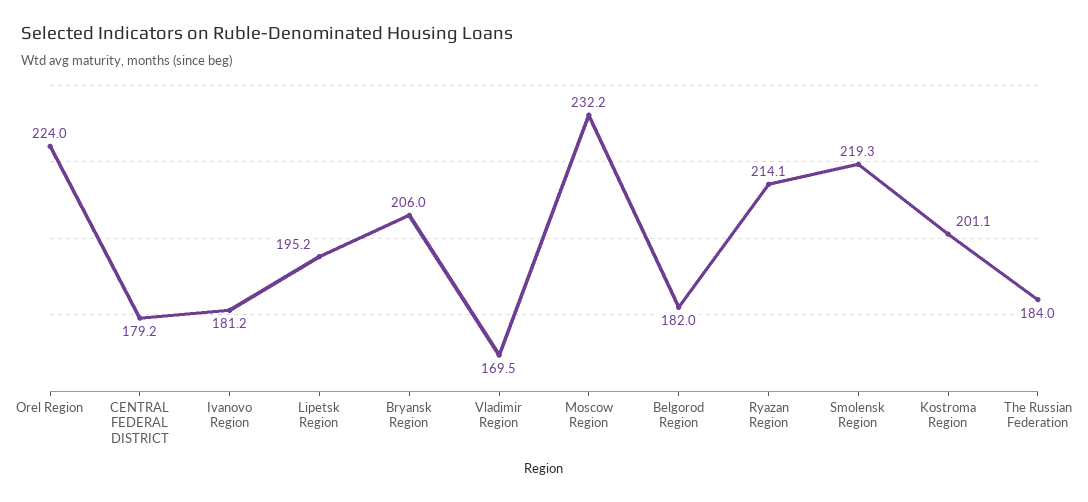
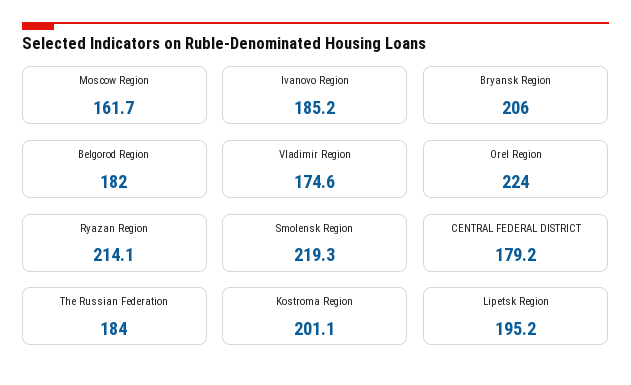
Ivanovo Region: 181.2 -> 185.2
Vladimir Region: 169.5 -> 174.6
Moscow Region: 232.2 -> 161.7

